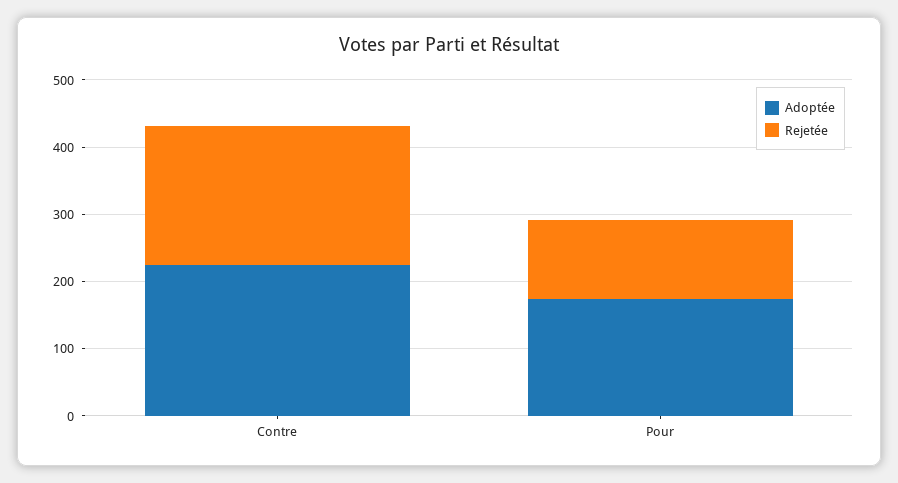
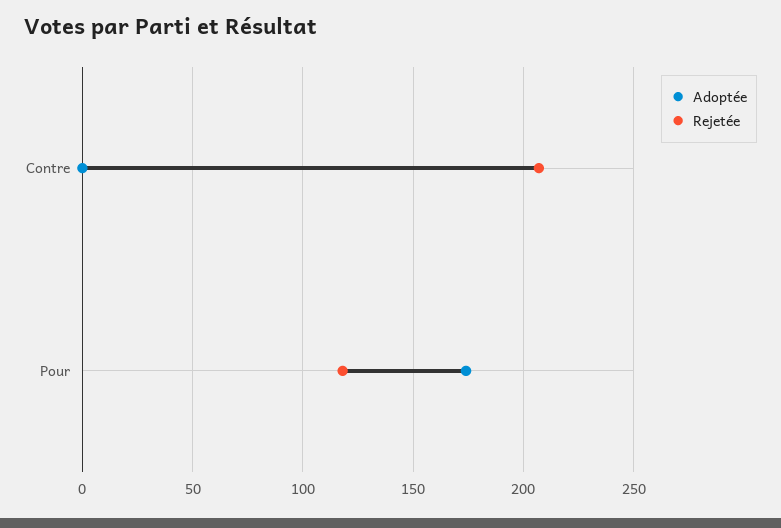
Adoptée, Contre: 220 -> 0

